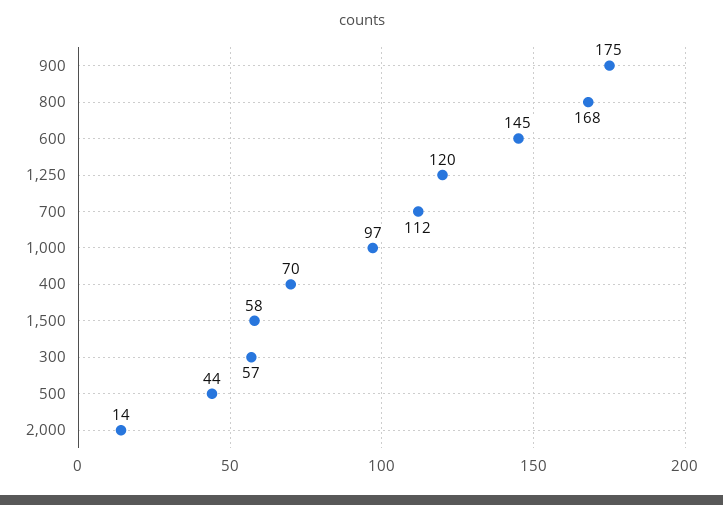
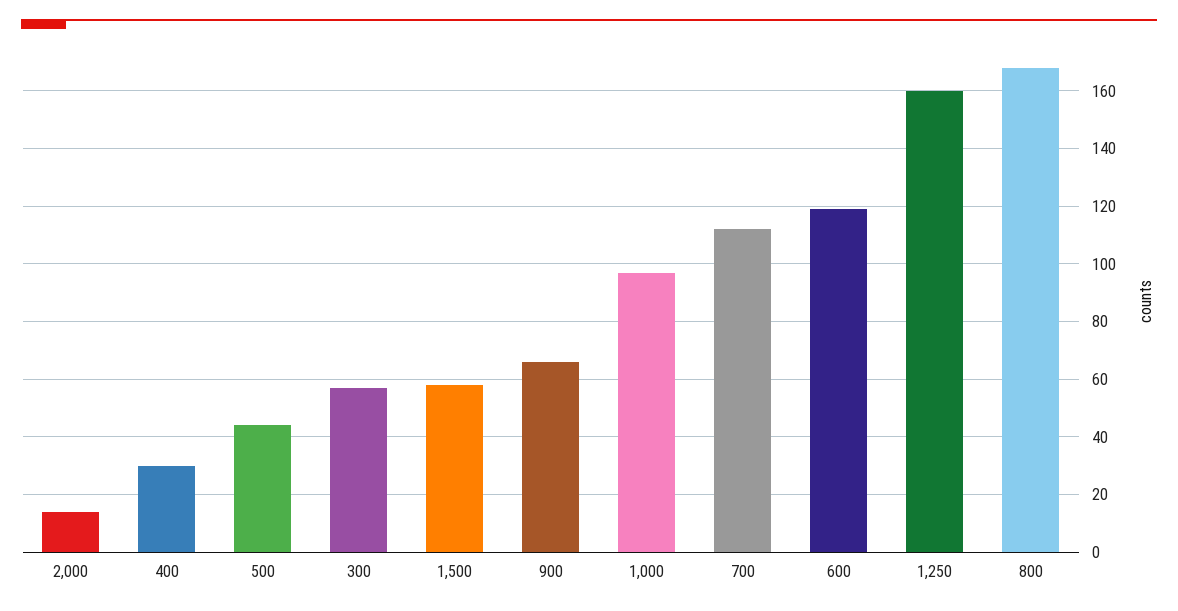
900: 175 -> 65
600: 145 -> 120
1,250: 120 -> 160
400: 70 -> 30

